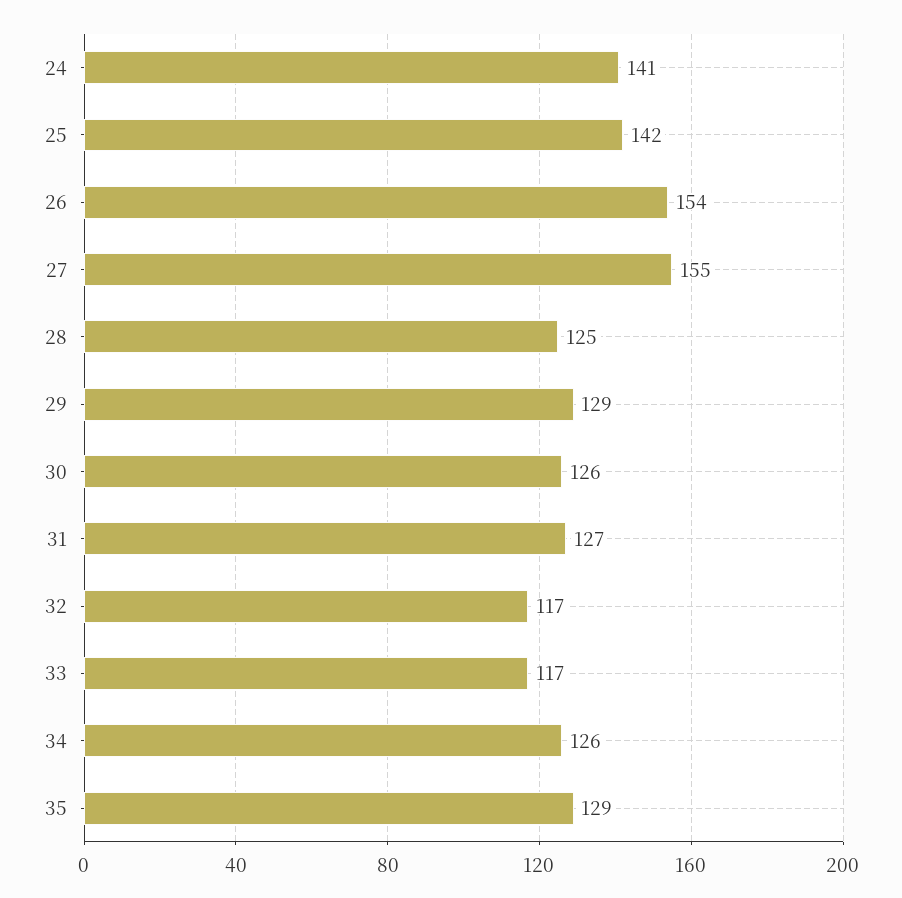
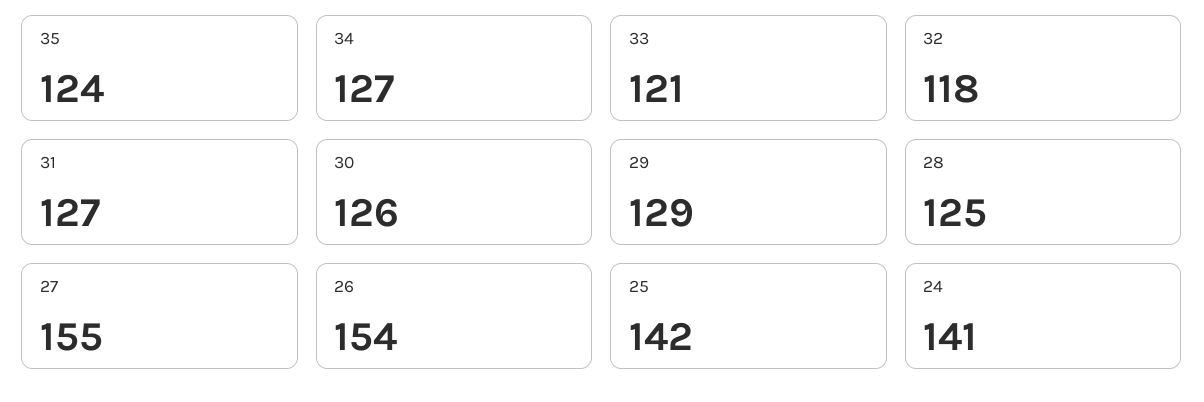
32: 117 -> 118
33: 117 -> 121
34: 126 -> 127
35: 129 -> 124

